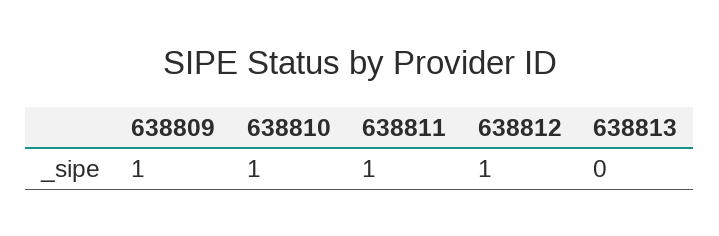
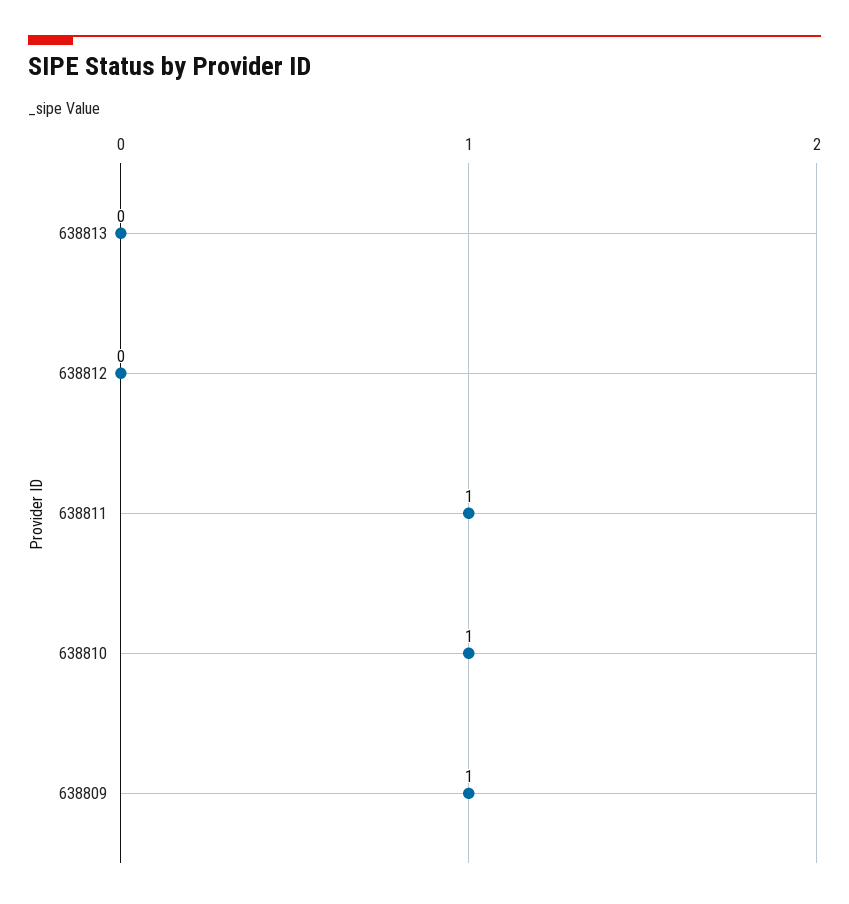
638812: 1 -> 0

